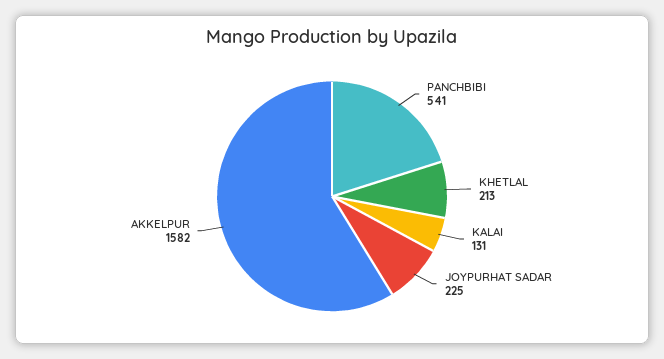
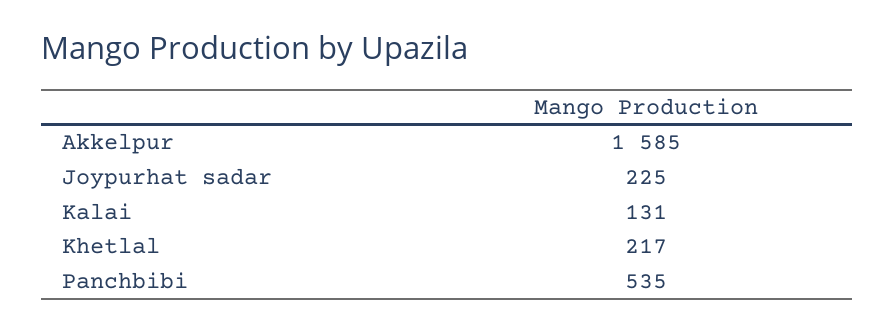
PANCHBIBI: 541 -> 535
KHETLAL: 213 -> 217
AKKELPUR: 1582 -> 1585

